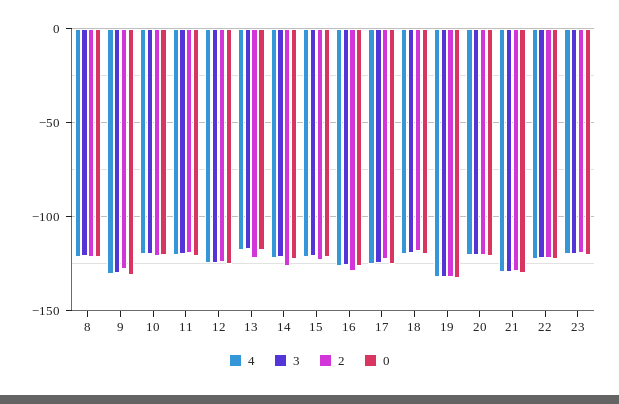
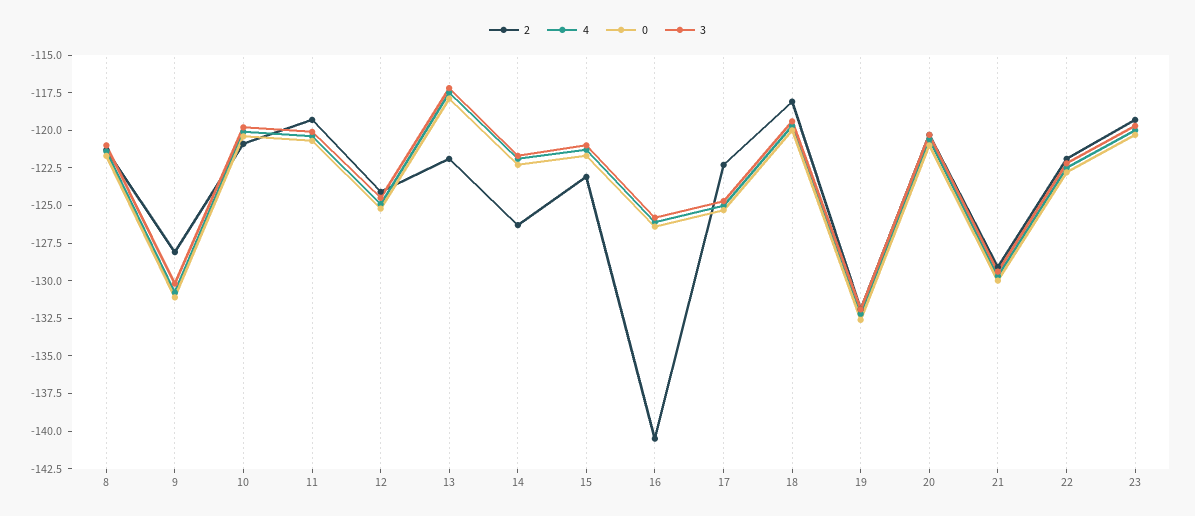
2, 16: -130 -> -140

